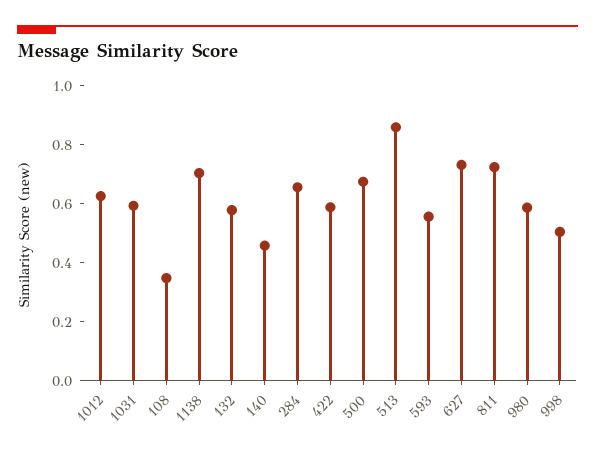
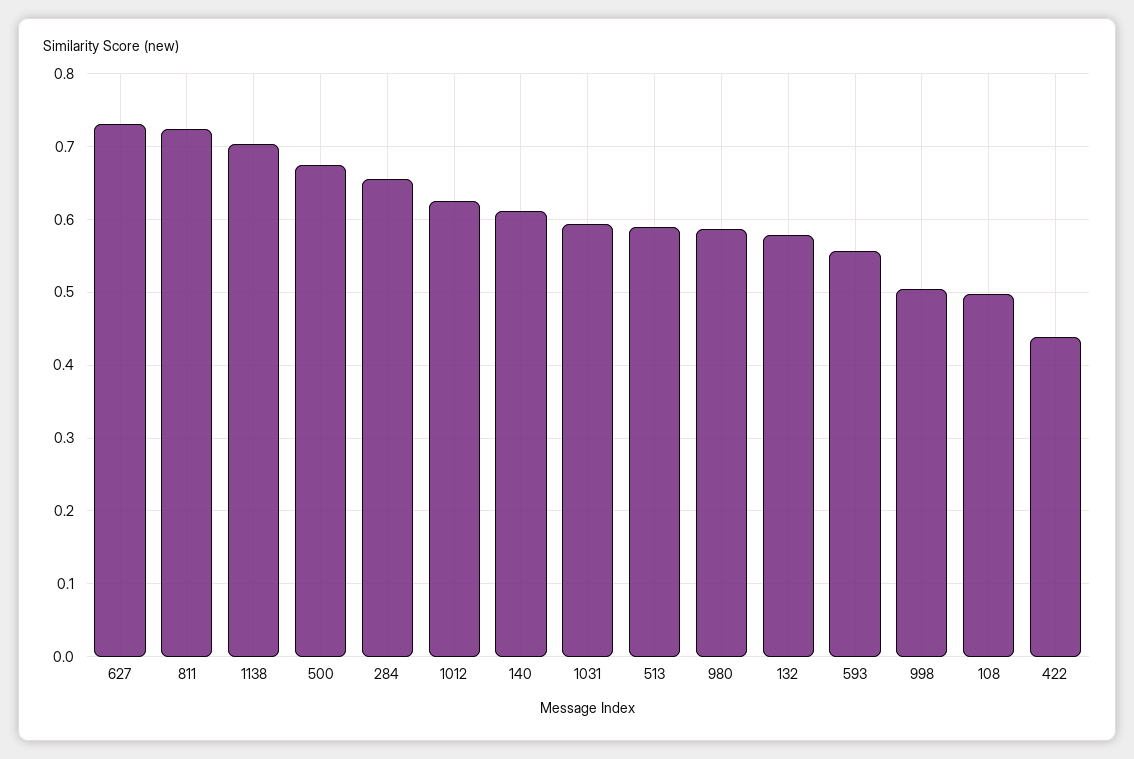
108: 0.35 -> 0.5
140: 0.45 -> 0.61
422: 0.6 -> 0.44
513: 0.85 -> 0.59

